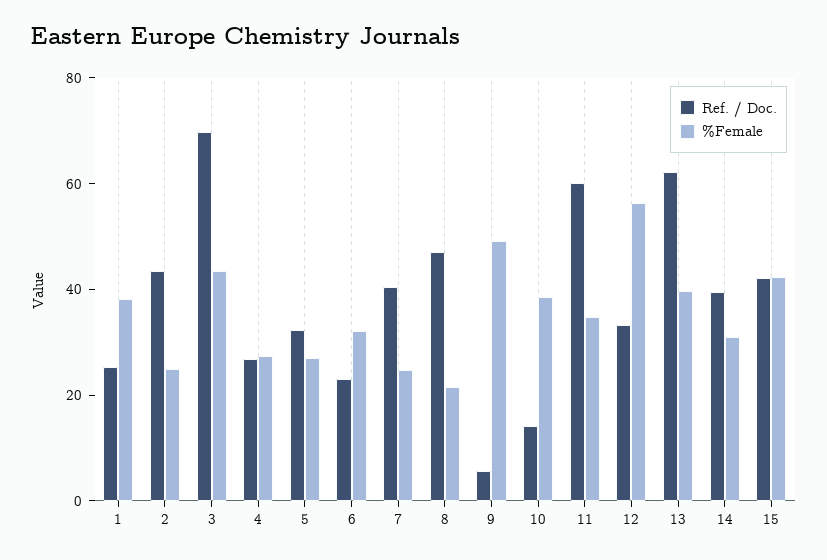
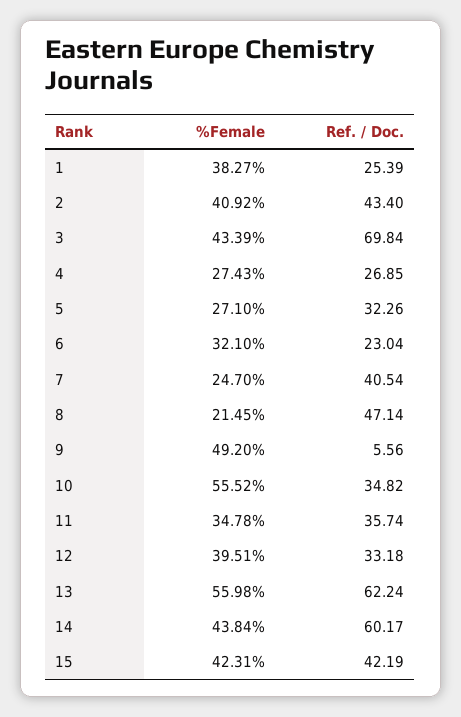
%Female, 2: 25 -> 40.92
Ref. / Doc., 10: 15 -> 34.82
%Female, 10: 40 -> 55.52
Ref. / Doc., 11: 60 -> 35.74
%Female, 12: 55 -> 39.51
%Female, 13: 40 -> 55.98
Ref. / Doc., 14: 40 -> 60.17
%Female, 14: 30 -> 43.84

